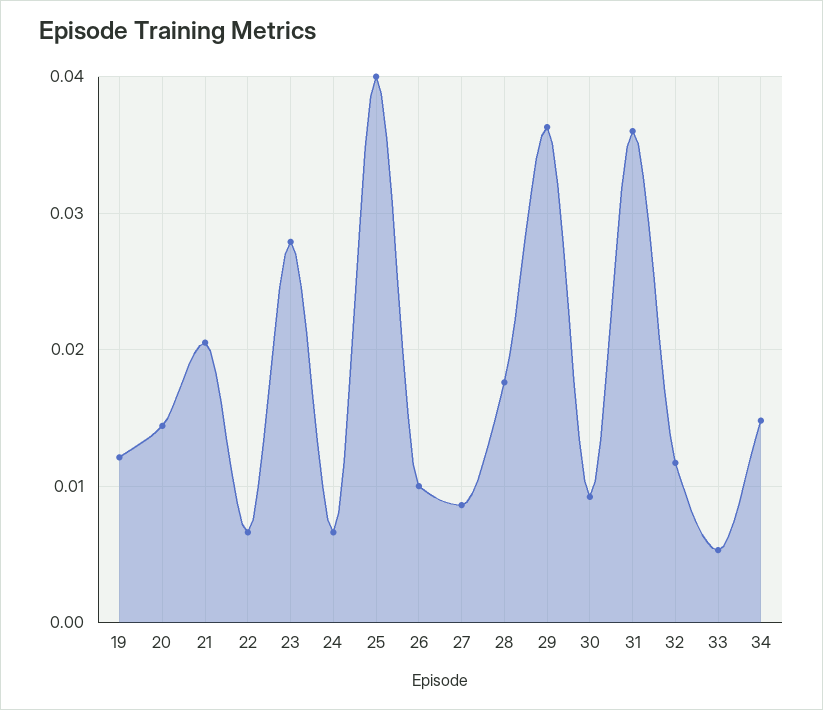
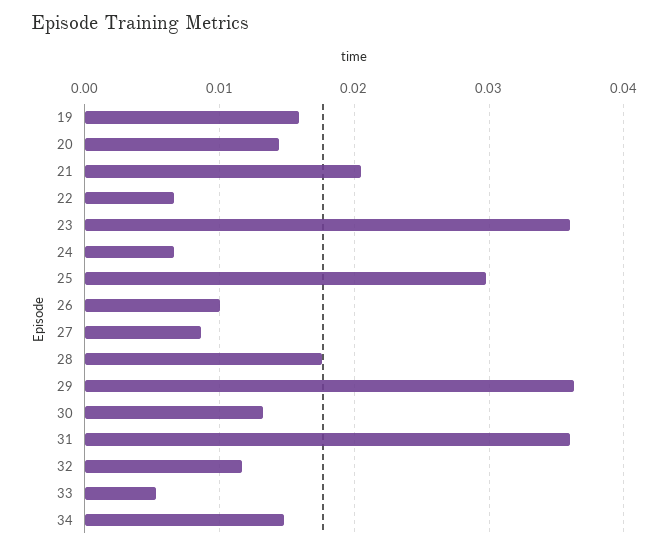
19: 0.012 -> 0.016
23: 0.028 -> 0.036
25: 0.04 -> 0.03
30: 0.009 -> 0.013

